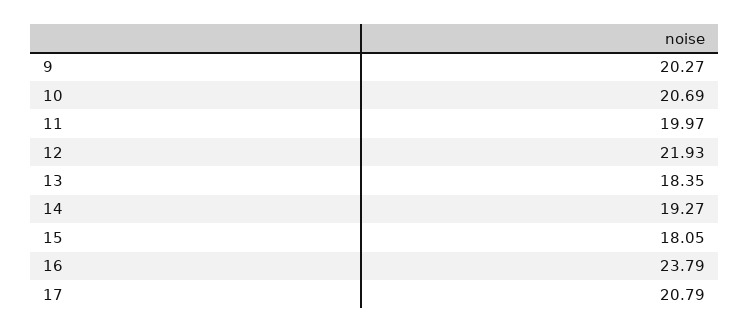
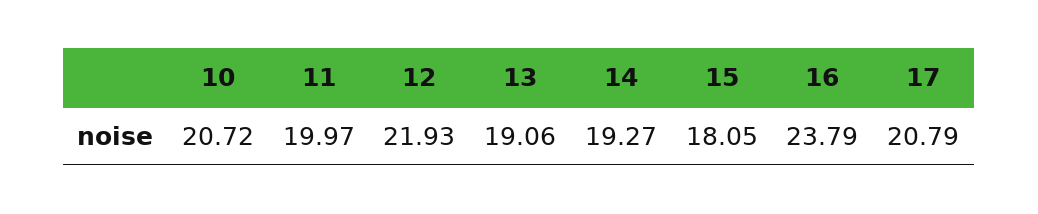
9: 20.27 -> none
10: 20.69 -> 20.72
13: 18.35 -> 19.06

